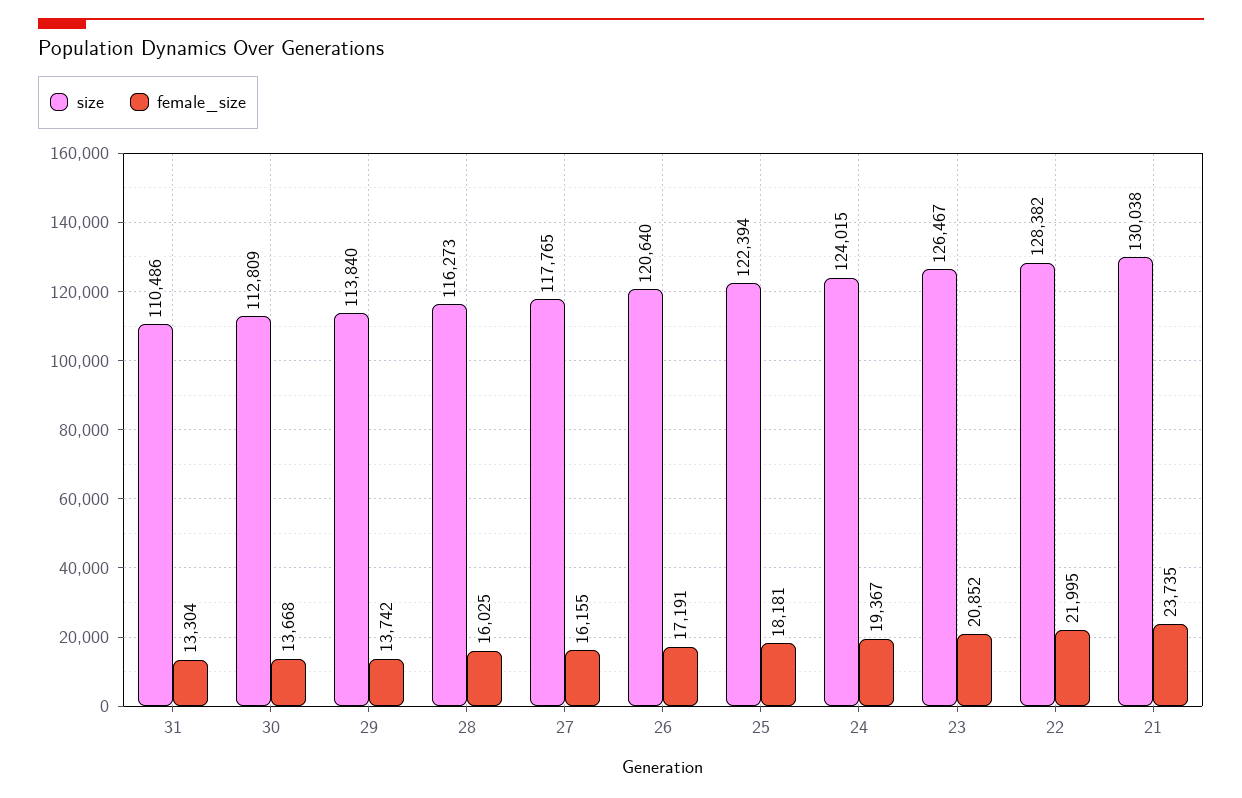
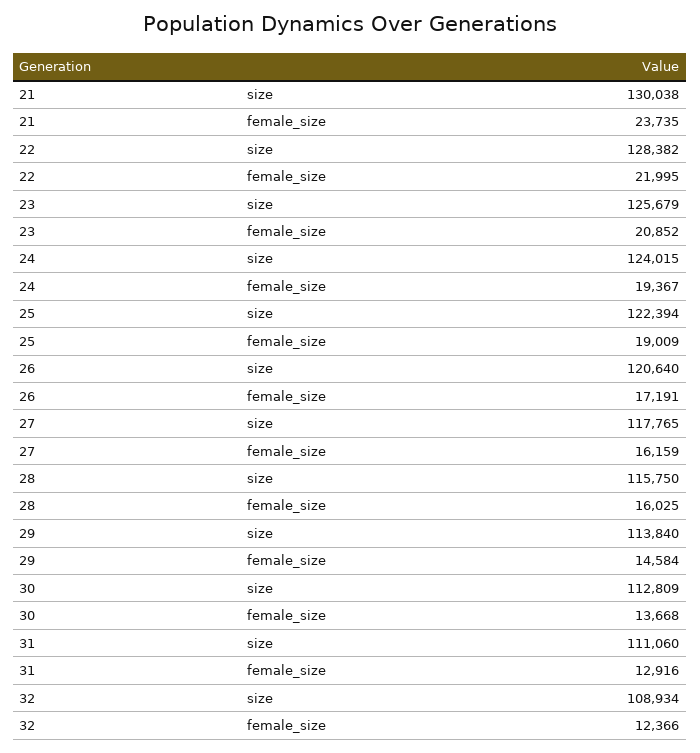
size, 31: 110486 -> 111060
female_size, 31: 13304 -> 12916
female_size, 29: 13742 -> 14584
size, 28: 116273 -> 115750
female_size, 27: 16155 -> 16159
female_size, 25: 18181 -> 19009
size, 23: 126467 -> 125679
size, 32: none -> 108934
female_size, 32: none -> 12366

